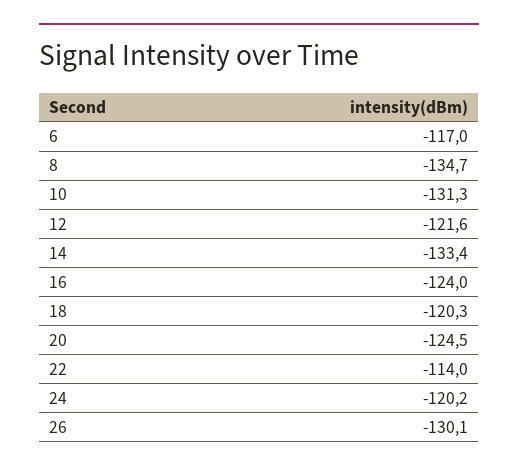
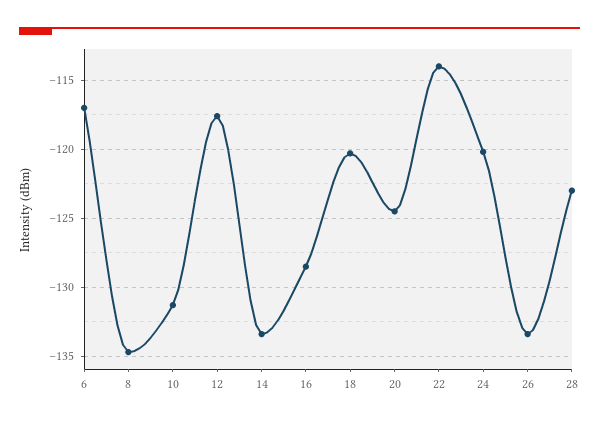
12: -121.6 -> -117.5
16: -124 -> -128.5
26: -130.1 -> -133.5
28: none -> -123

